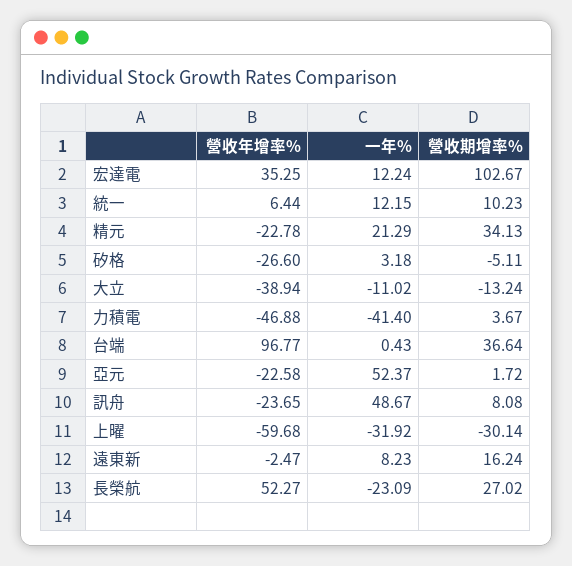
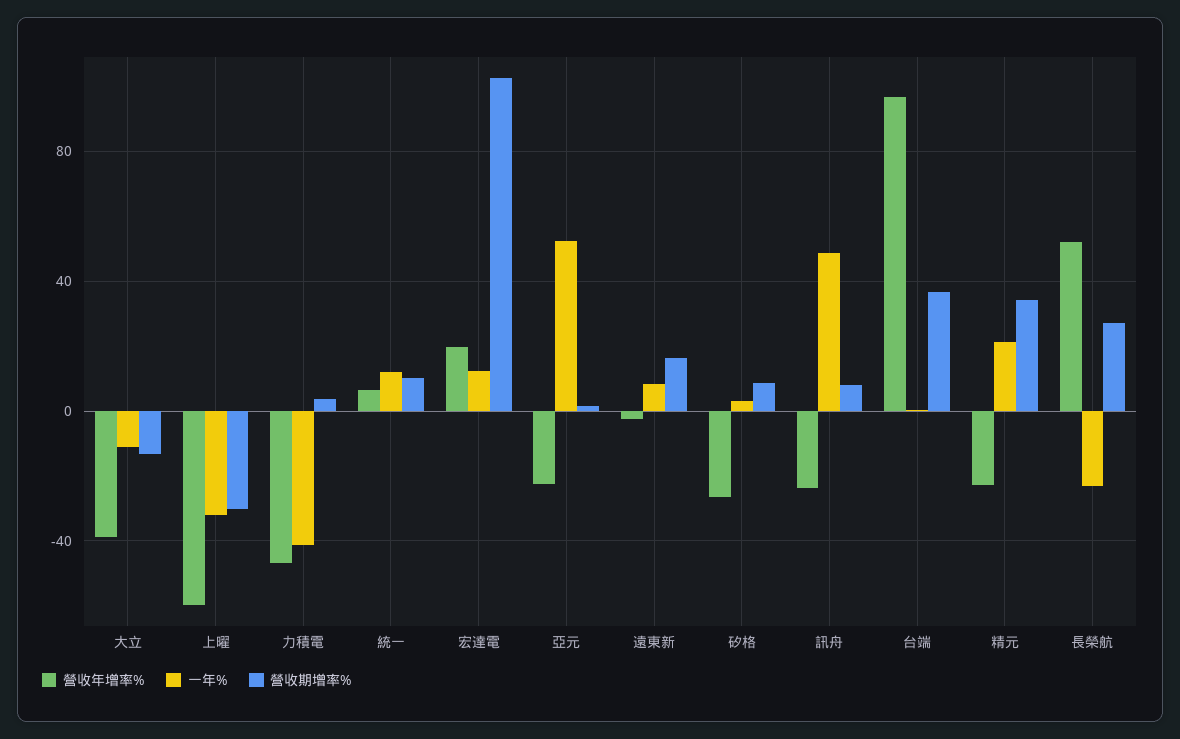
營收年增率%, 宏達電: 35.25 -> 20
營收期增率%, 矽格: -5.11 -> 10

